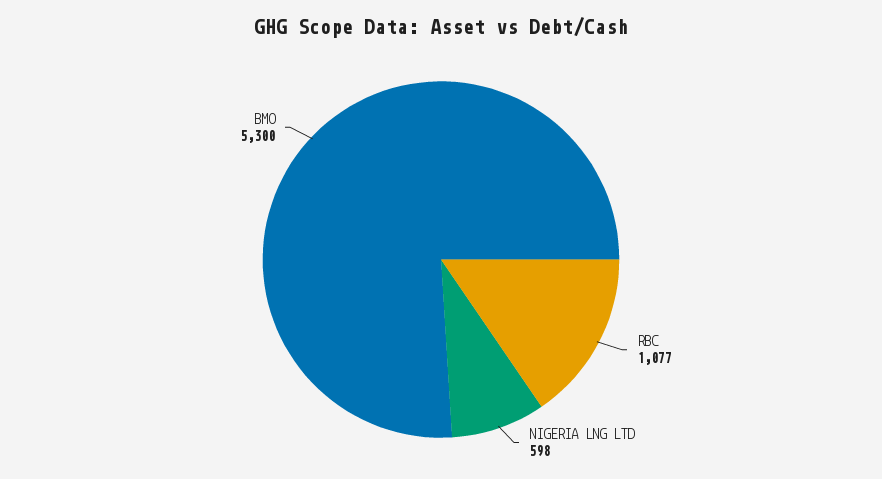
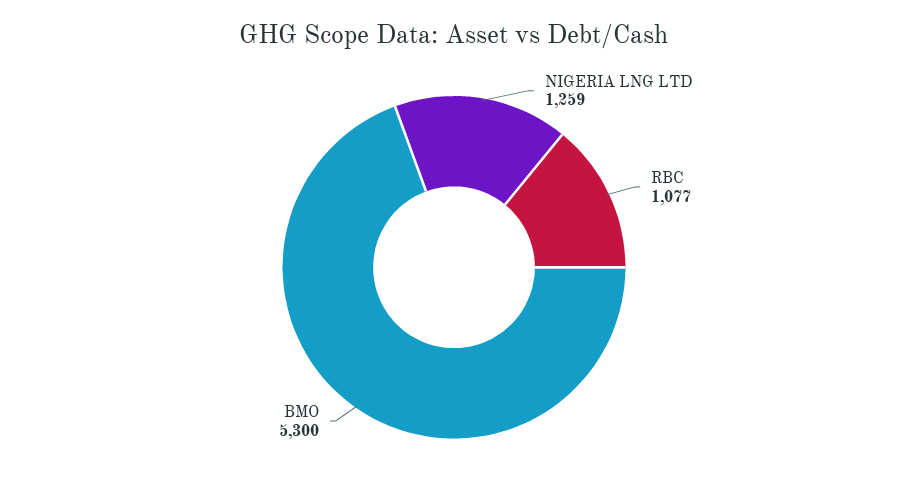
NIGERIA LNG LTD: 598 -> 1259

